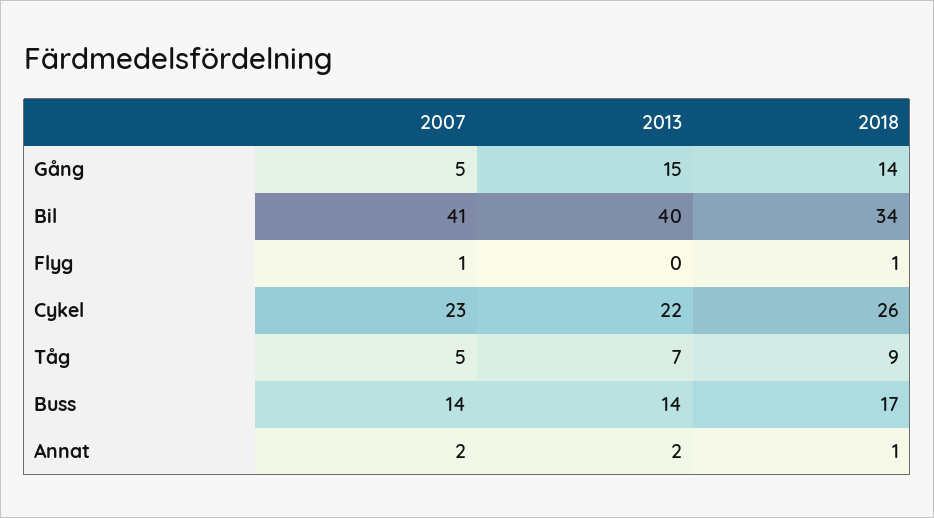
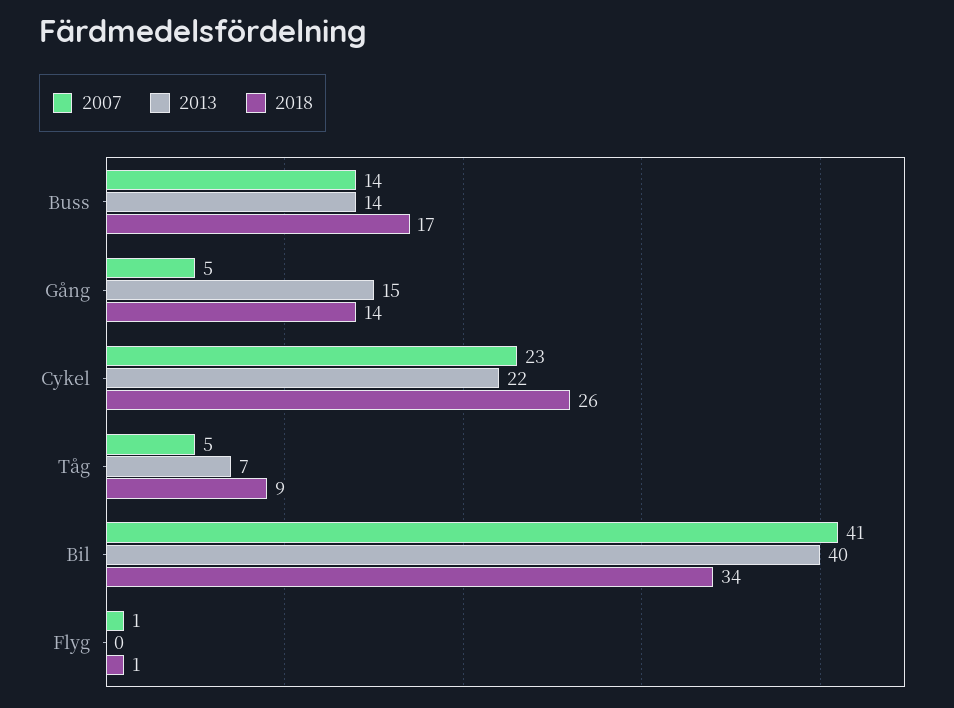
2007, Annat: 2 -> none
2013, Annat: 2 -> none
2018, Annat: 1 -> none

